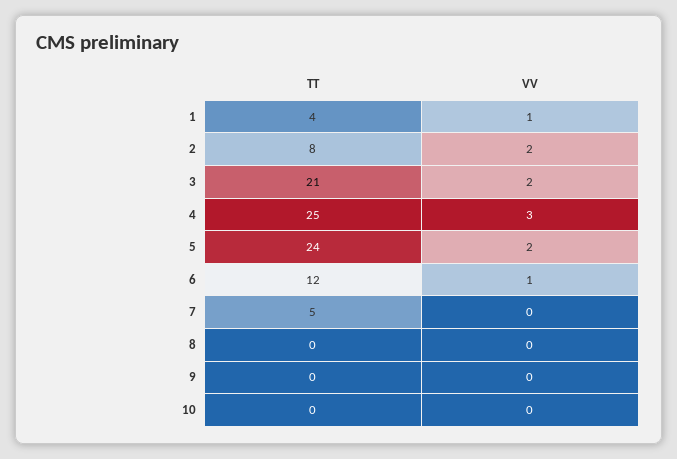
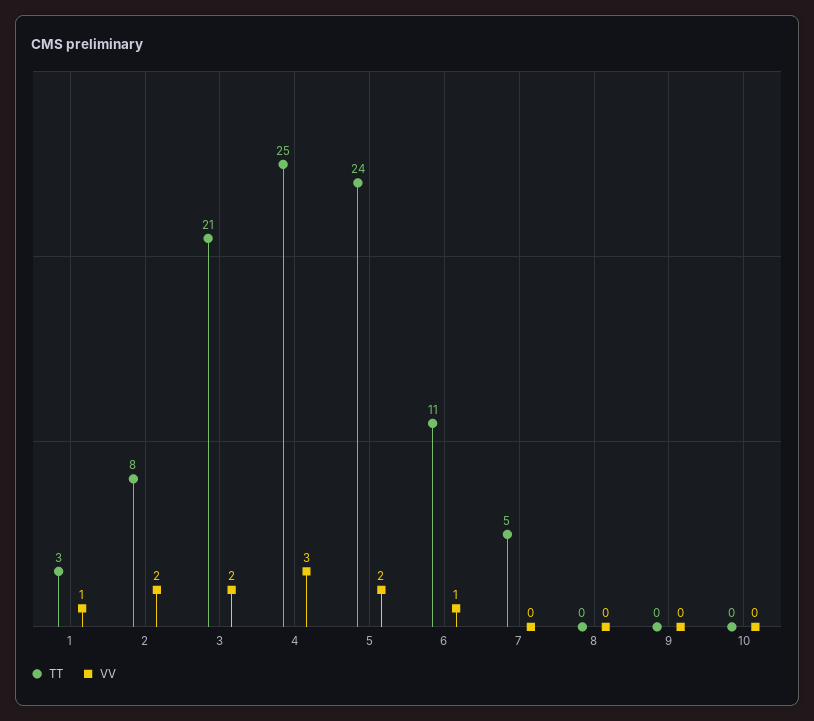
TT, 1: 4 -> 3
TT, 6: 12 -> 11

